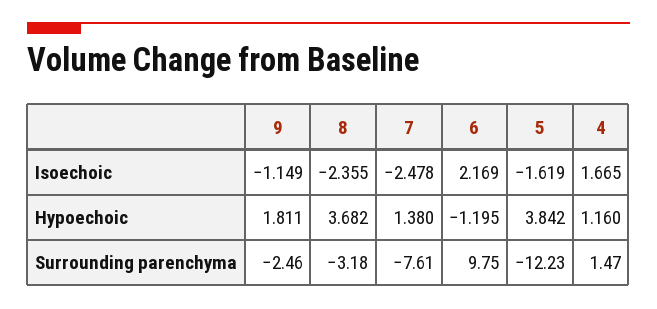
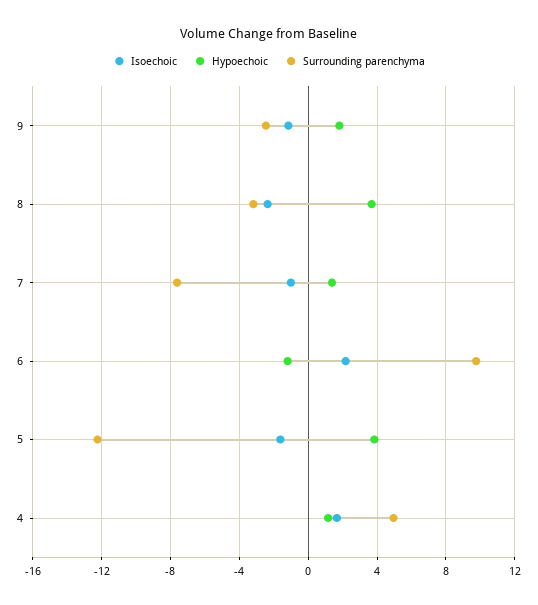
Isoechoic, 7: -2.478 -> -1
Surrounding parenchyma, 4: 1.47 -> 5

